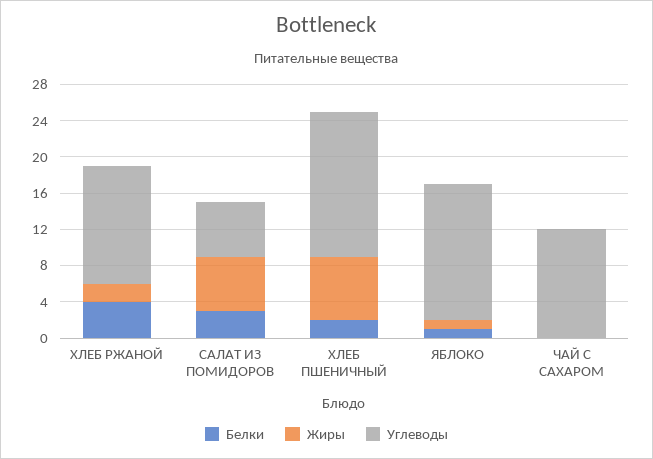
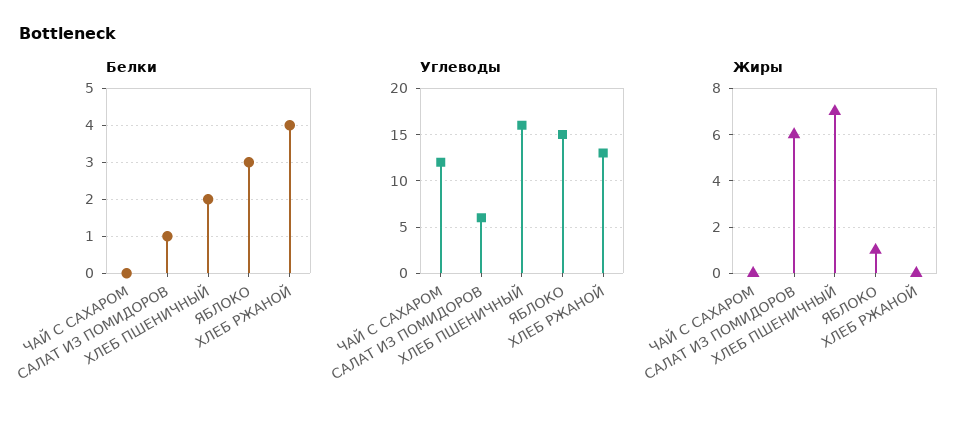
Жиры, ХЛЕБ РЖАНОЙ: 2 -> 0
Белки, САЛАТ ИЗ ПОМИДОРОВ: 3 -> 1
Белки, ЯБЛОКО: 1 -> 3

